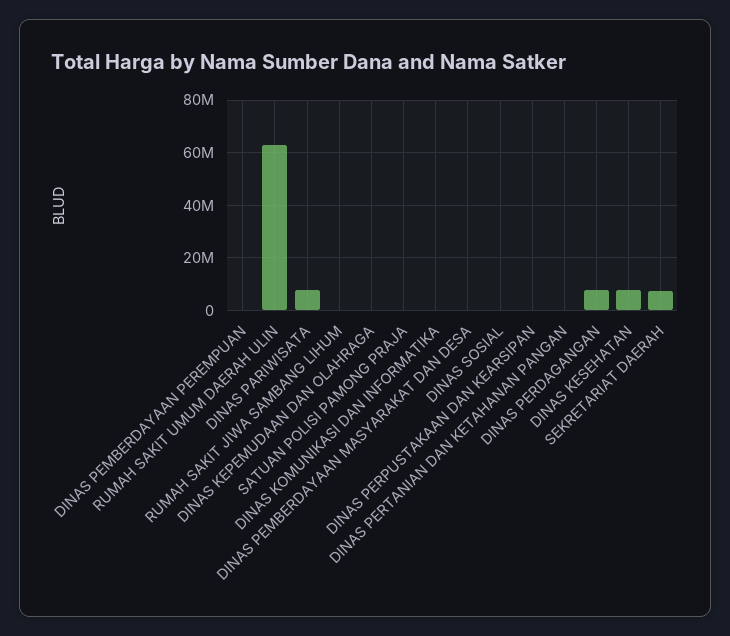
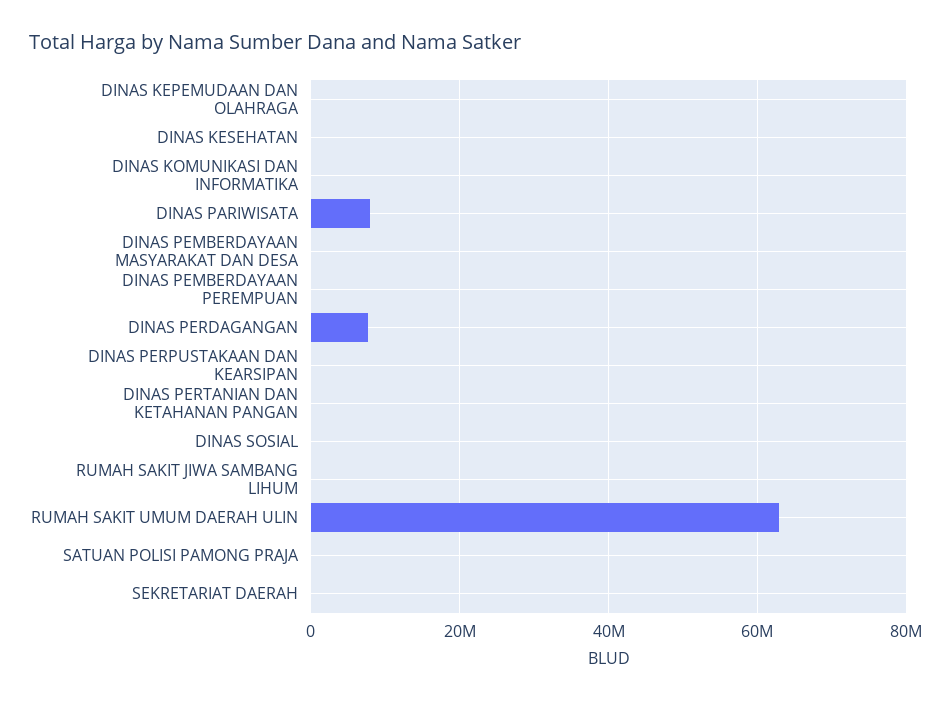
DINAS KESEHATAN: 7500000 -> 0
SEKRETARIAT DAERAH: 7500000 -> 0

